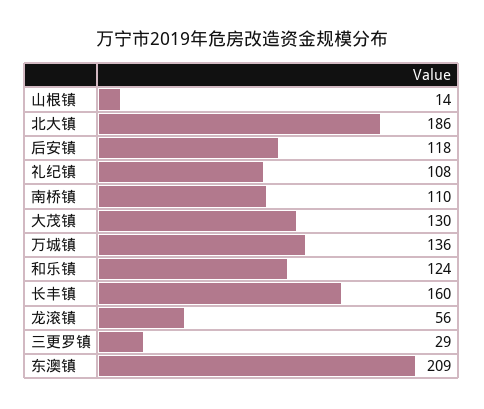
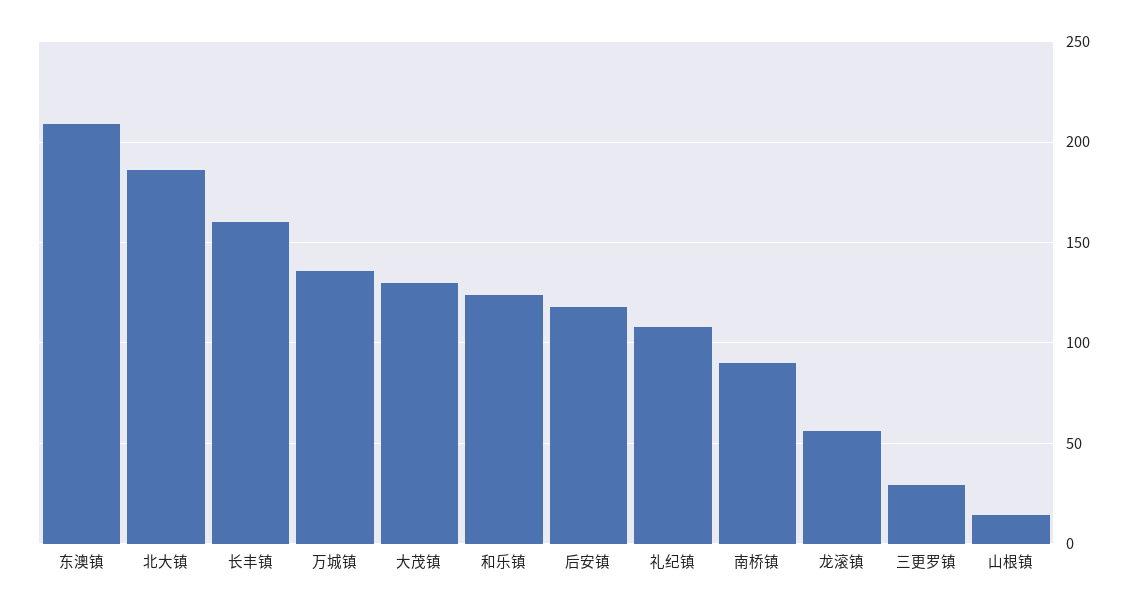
南桥镇: 110 -> 90

